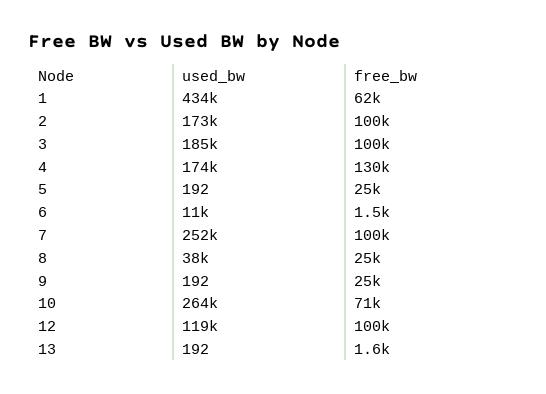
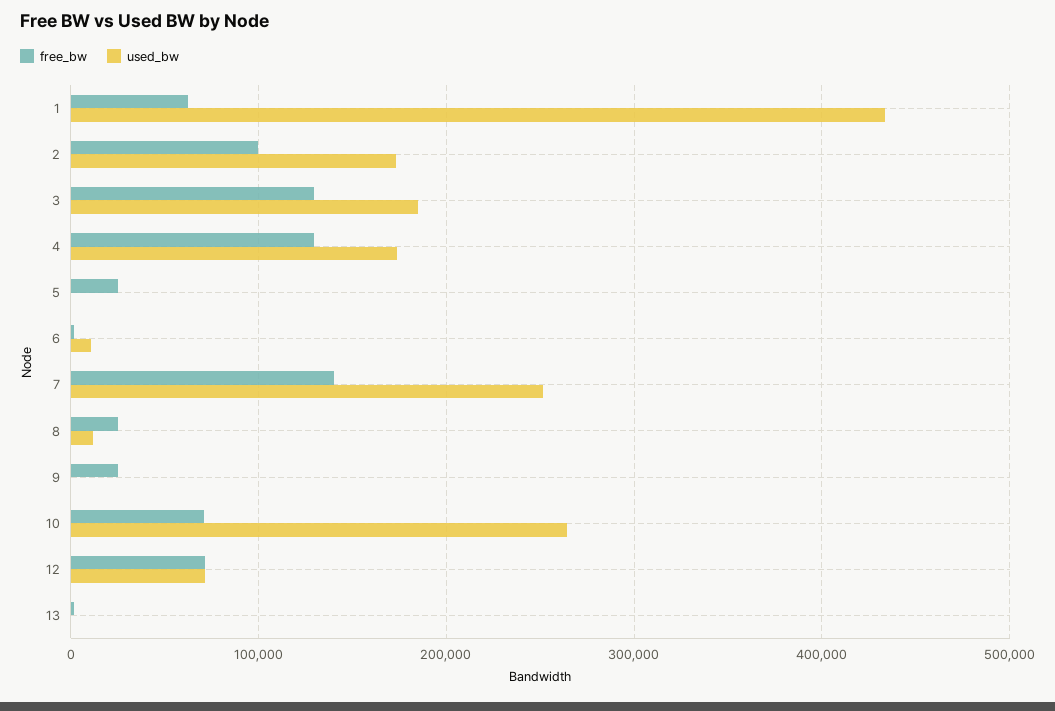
free_bw, 3: 100000 -> 130000
free_bw, 7: 100000 -> 140000
used_bw, 8: 38000 -> 10000
used_bw, 12: 119000 -> 70000
free_bw, 12: 100000 -> 70000

